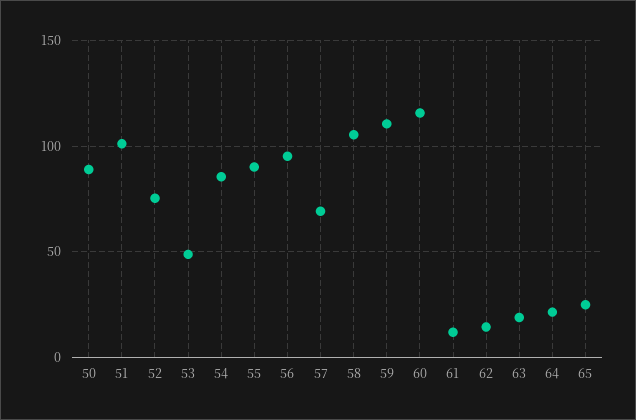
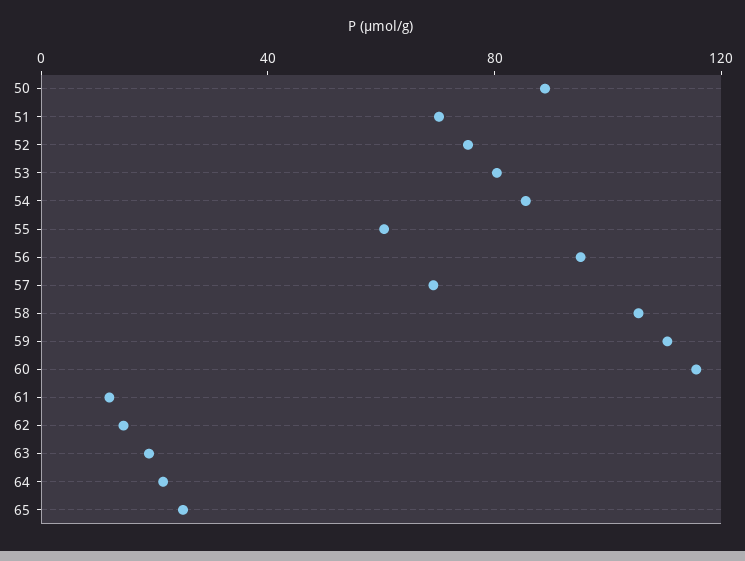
51: 100 -> 70
53: 50 -> 80
55: 90 -> 60

